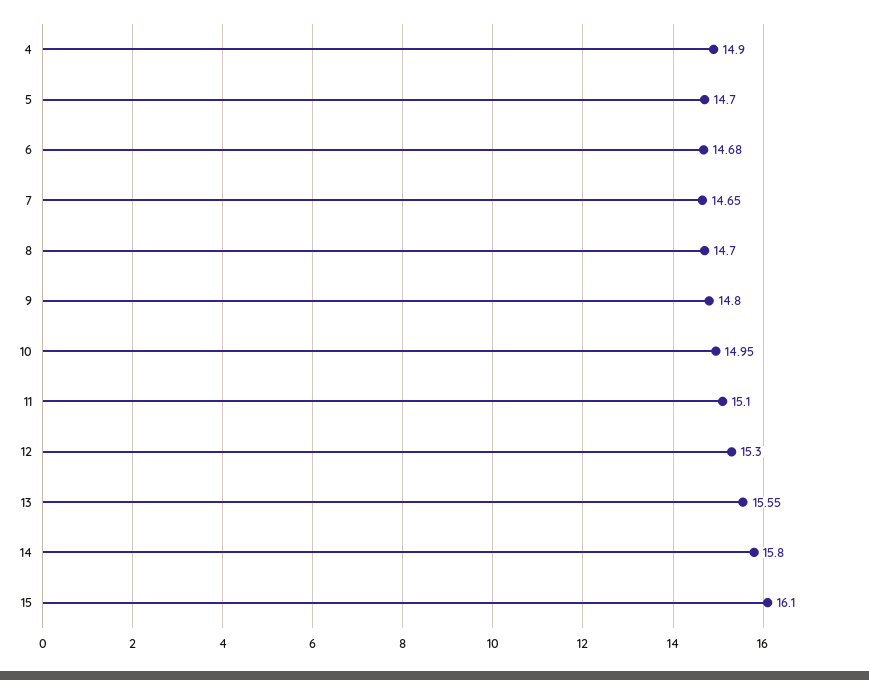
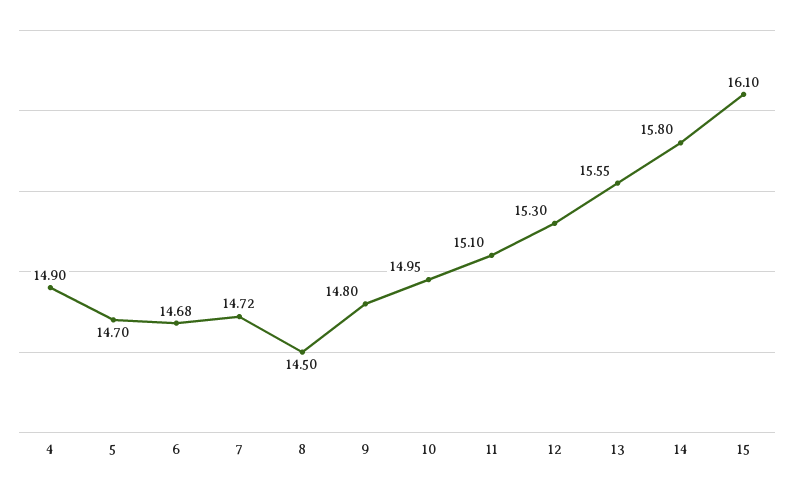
7: 14.65 -> 14.72
8: 14.7 -> 14.5

